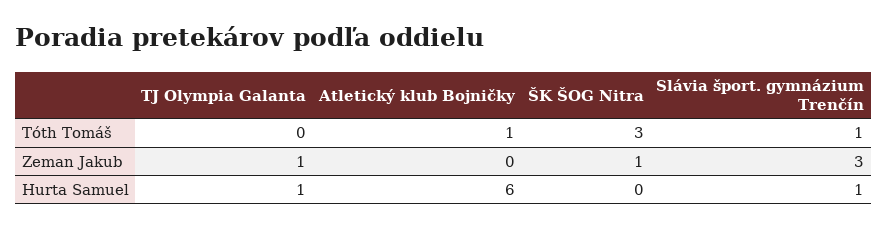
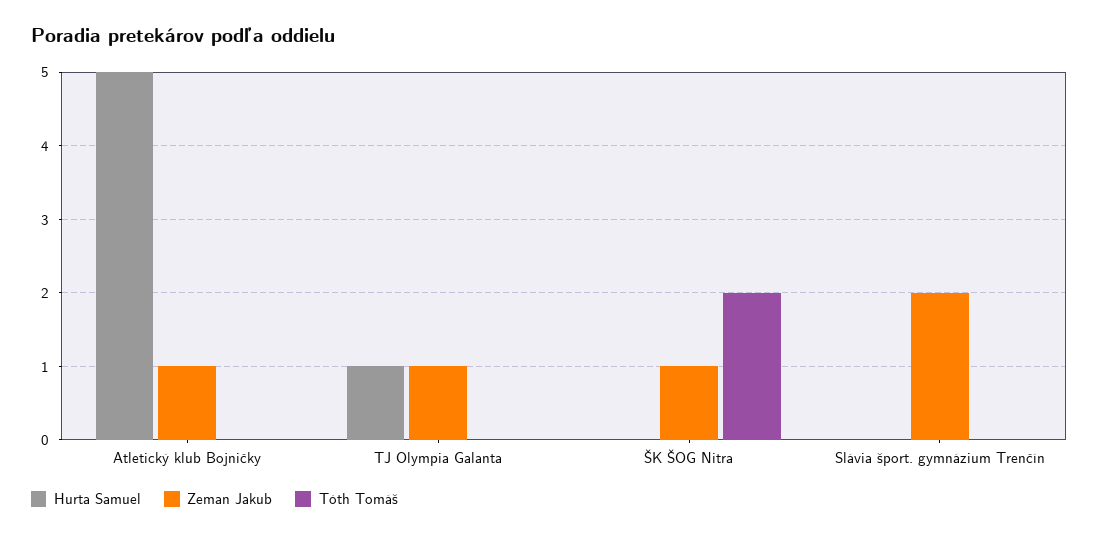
Tóth Tomáš, Atletický klub Bojničky: 1 -> 0
Tóth Tomáš, ŠK ŠOG Nitra: 3 -> 2
Tóth Tomáš, Slávia šport. gymnázium Trenčín: 1 -> 0
Zeman Jakub, Atletický klub Bojničky: 0 -> 1
Zeman Jakub, Slávia šport. gymnázium Trenčín: 3 -> 2
Hurta Samuel, Atletický klub Bojničky: 6 -> 5
Hurta Samuel, Slávia šport. gymnázium Trenčín: 1 -> 0

